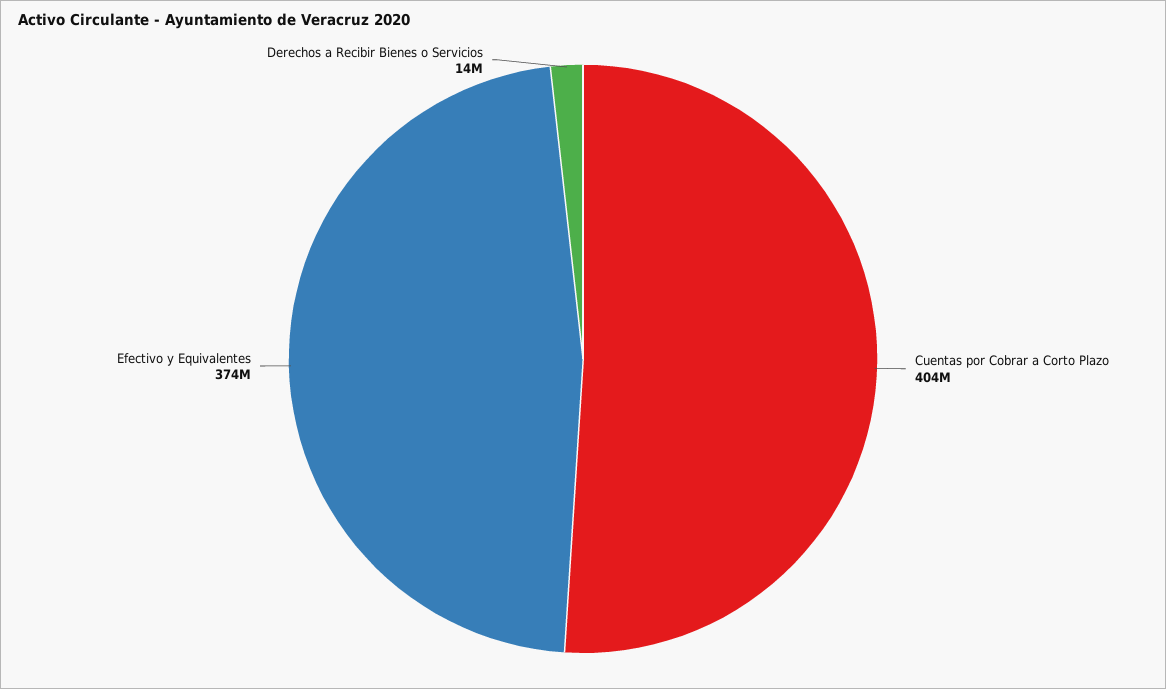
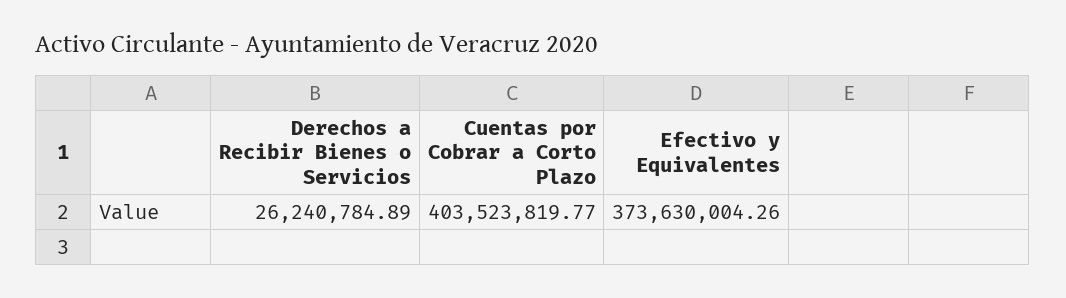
Derechos a Recibir Bienes o Servicios: 14000000 -> 26240784.89

